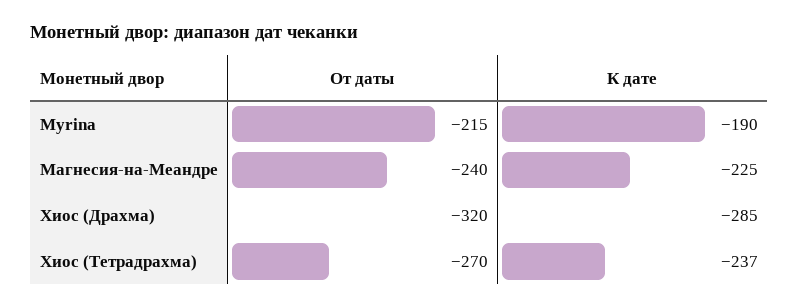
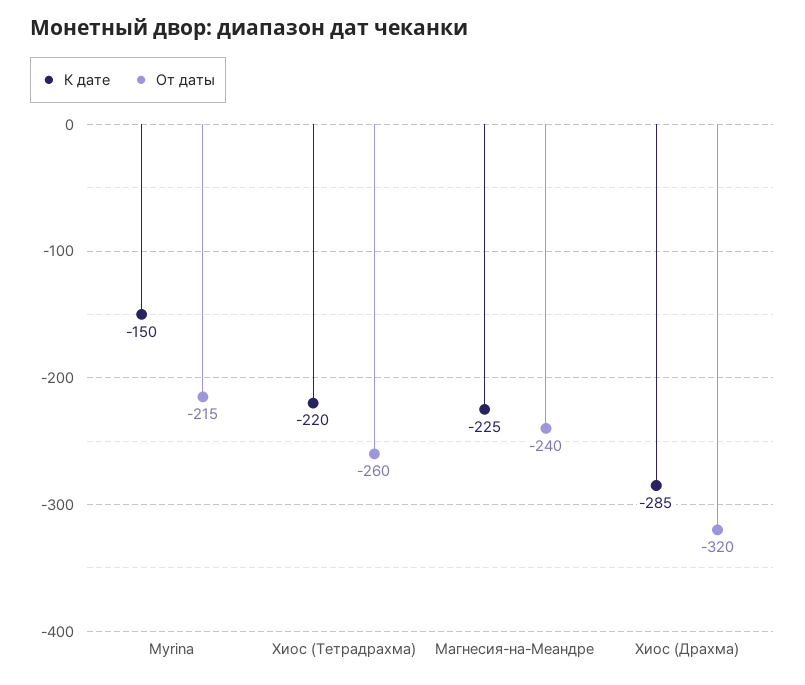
К дате, Myrina: -190 -> -150
От даты, Хиос (Тетрадрахма): -270 -> -260
К дате, Хиос (Тетрадрахма): -237 -> -220

